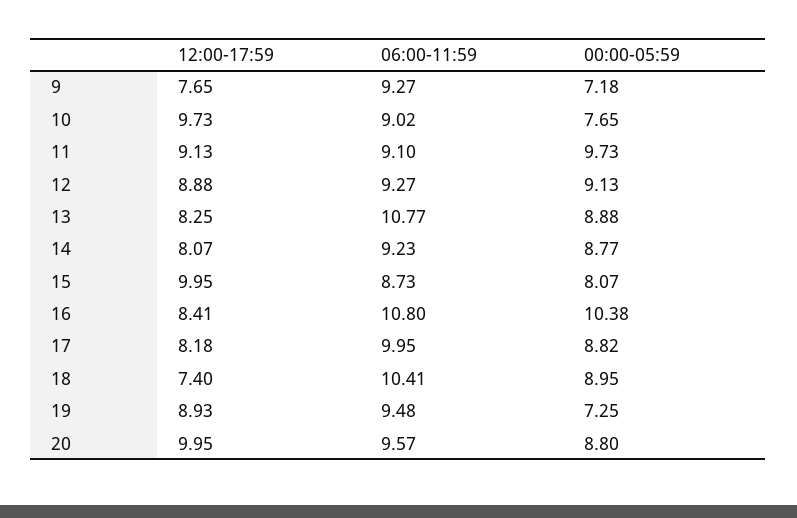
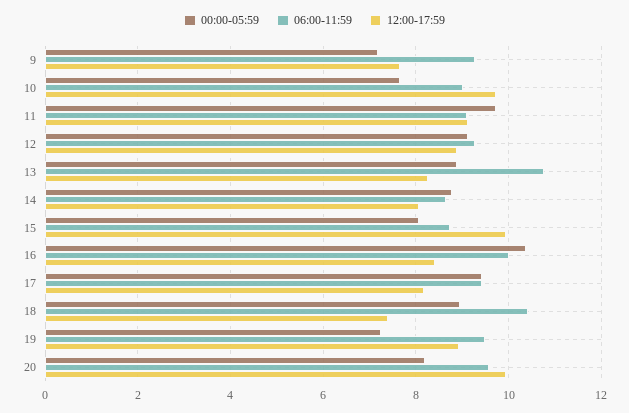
06:00-11:59, 14: 9.23 -> 8.6
06:00-11:59, 16: 10.8 -> 10
06:00-11:59, 17: 9.95 -> 9.4
00:00-05:59, 17: 8.82 -> 9.4
00:00-05:59, 20: 8.8 -> 8.2

